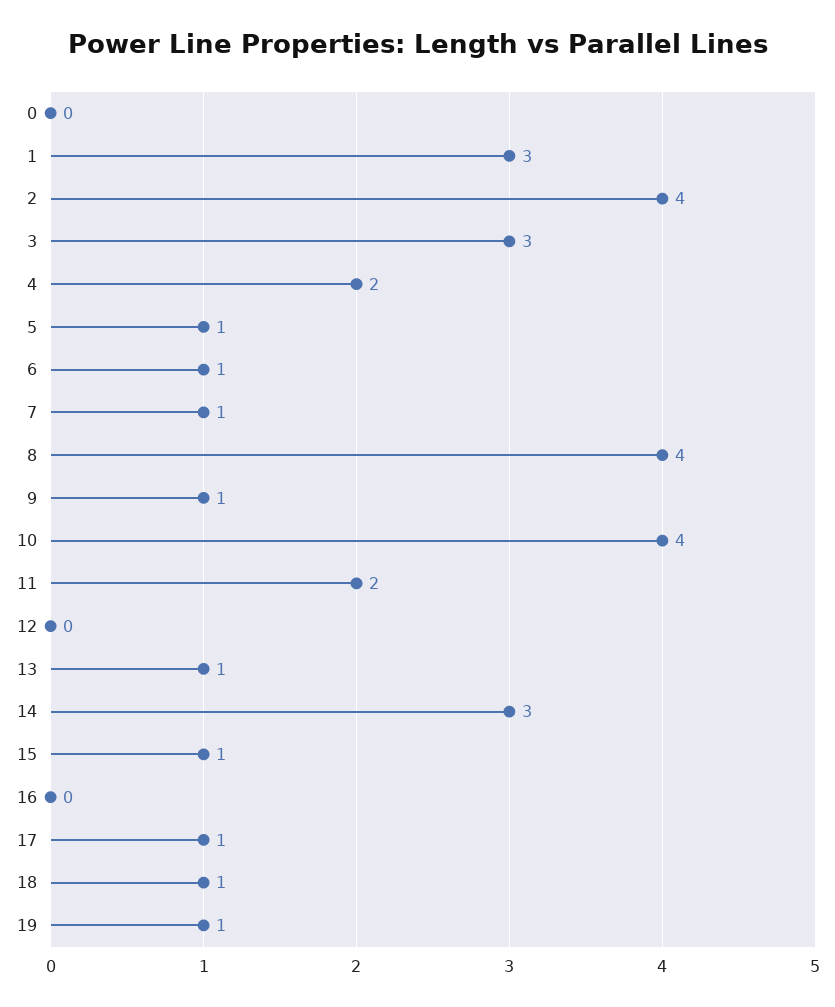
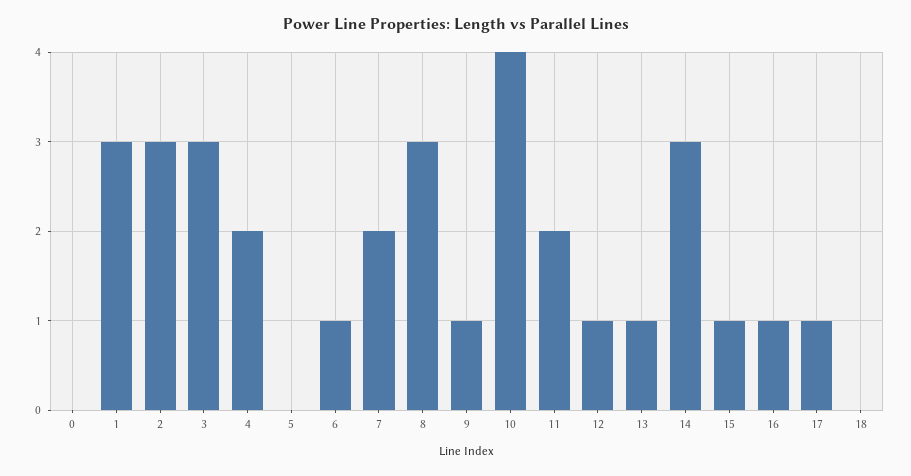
2: 4 -> 3
5: 1 -> 0
7: 1 -> 2
8: 4 -> 3
12: 0 -> 1
16: 0 -> 1
18: 1 -> 0
19: 1 -> none

